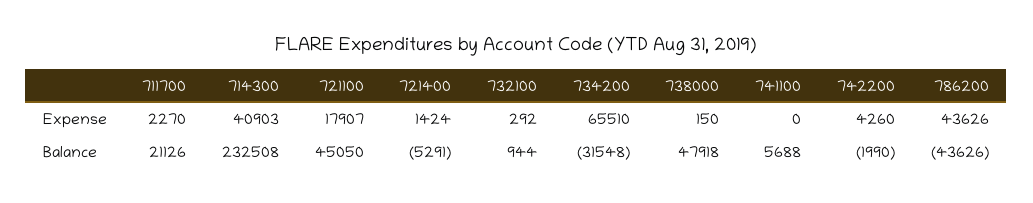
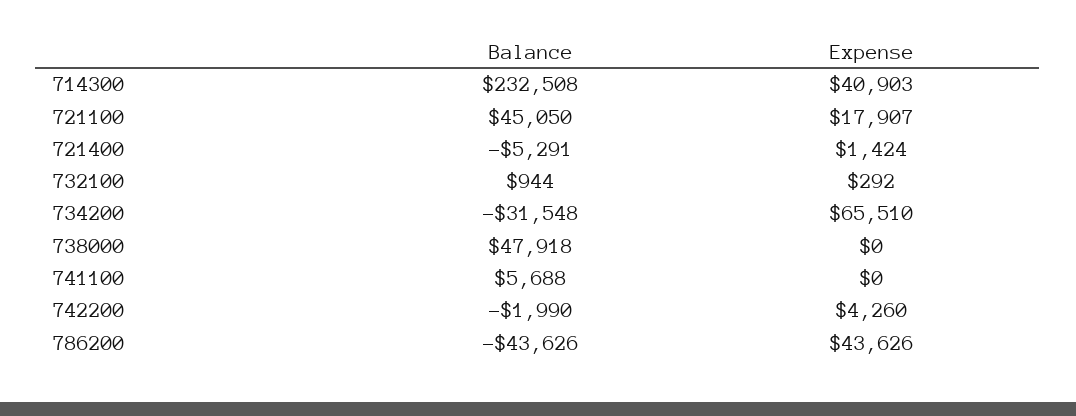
711700, Expense: 2270 -> none
738000, Expense: 150 -> 0
711700, Balance: 21126 -> none

